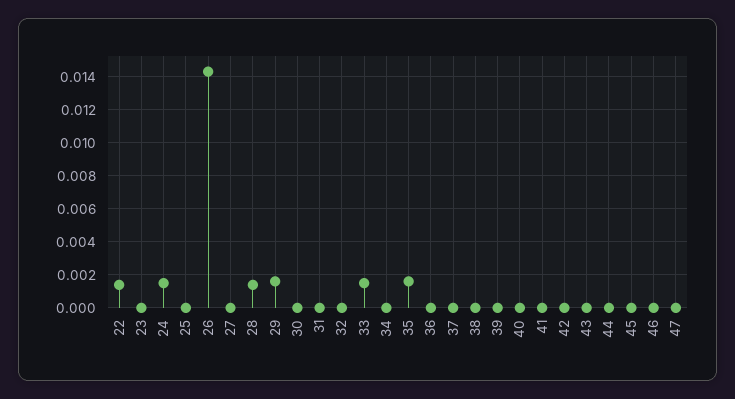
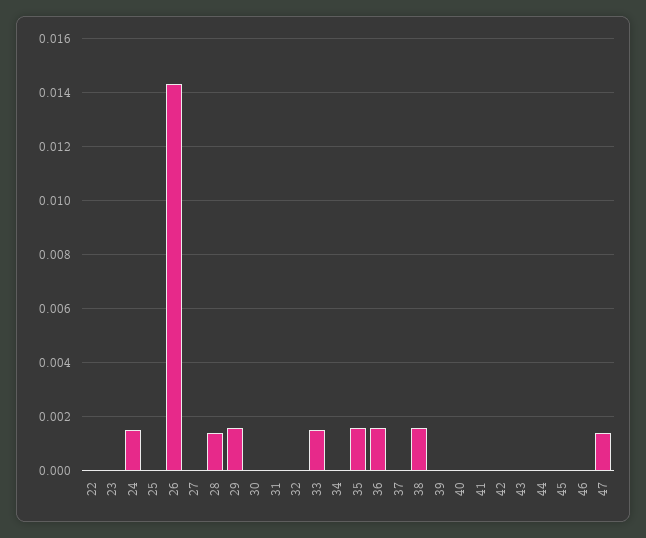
22: 0.0015 -> 0
36: 0 -> 0.0015
38: 0 -> 0.0015
47: 0 -> 0.0015

